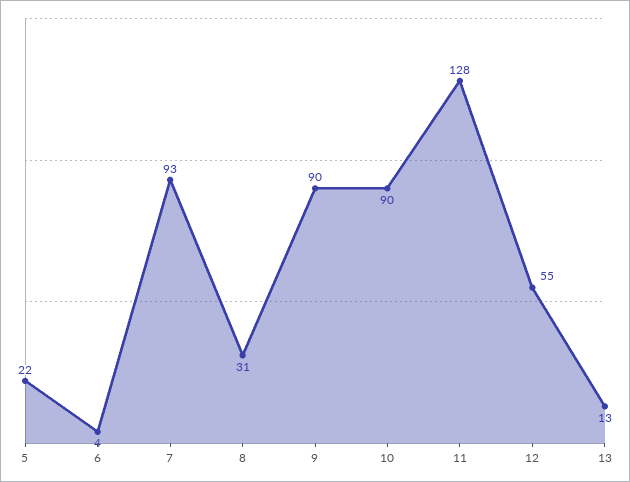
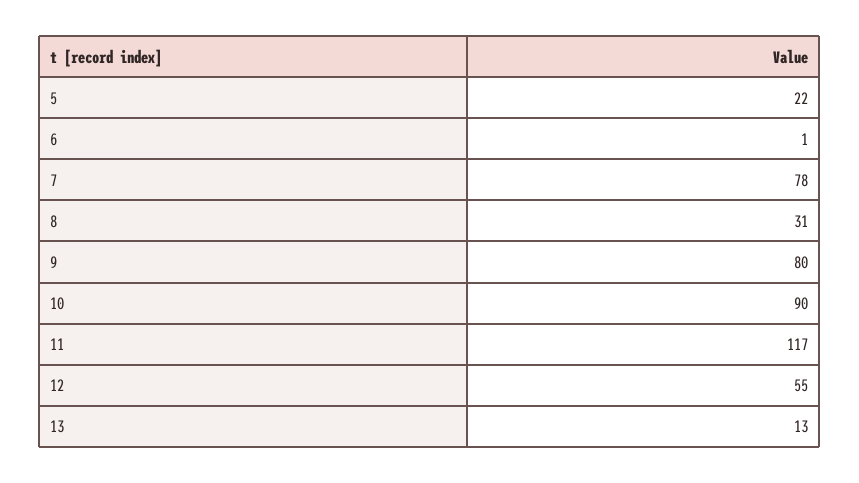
6: 4 -> 1
7: 93 -> 78
9: 90 -> 80
11: 128 -> 117

